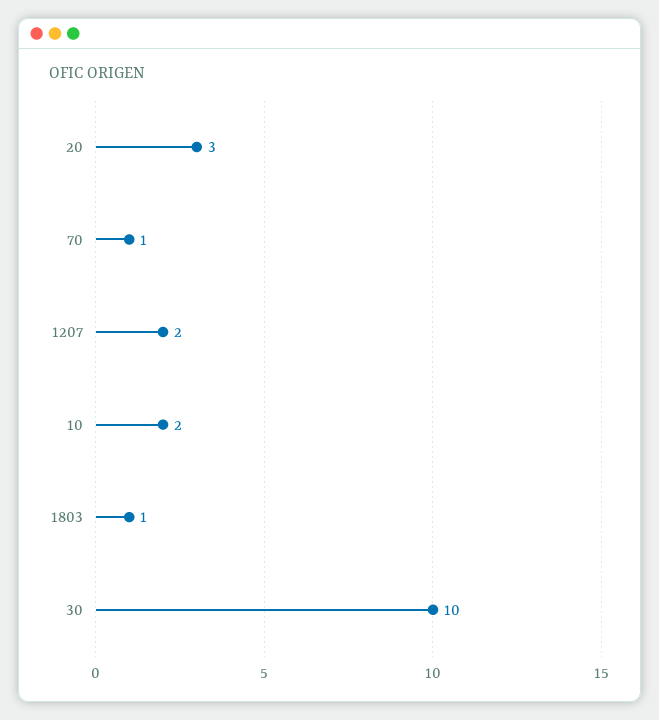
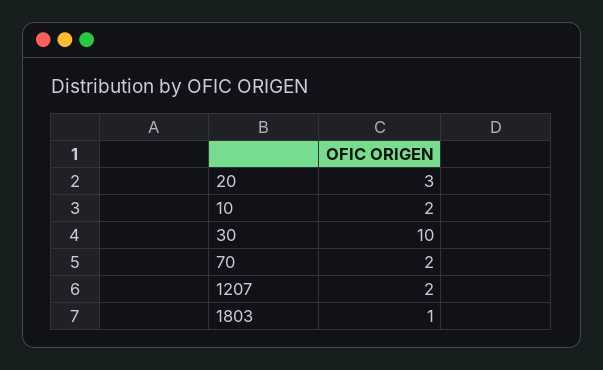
70: 1 -> 2

